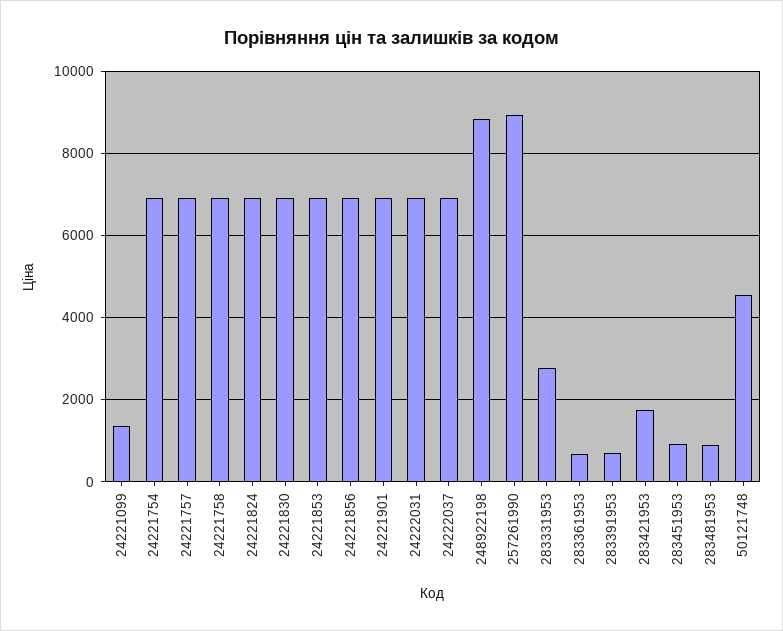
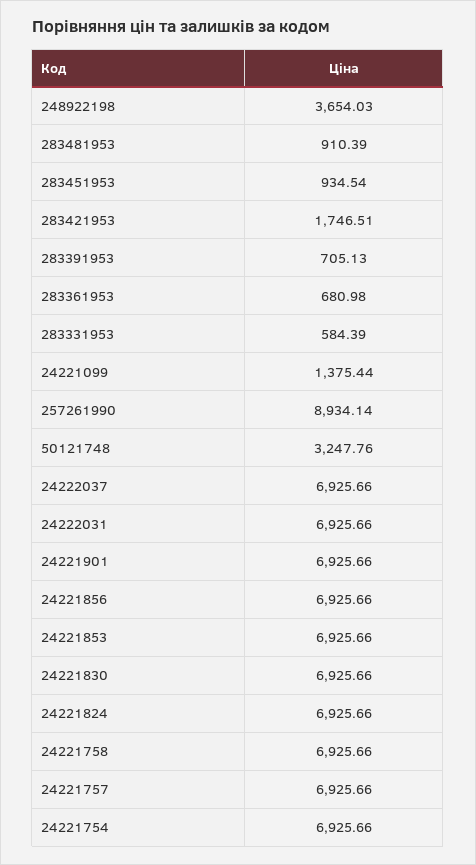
248922198: 8800 -> 3654.03
283331953: 2800 -> 584.39
50121748: 4600 -> 3247.76

